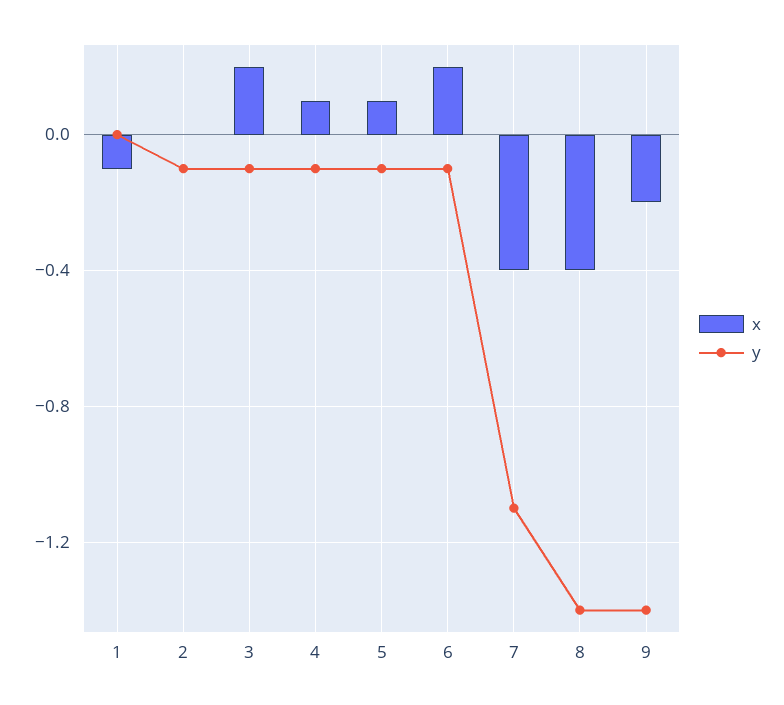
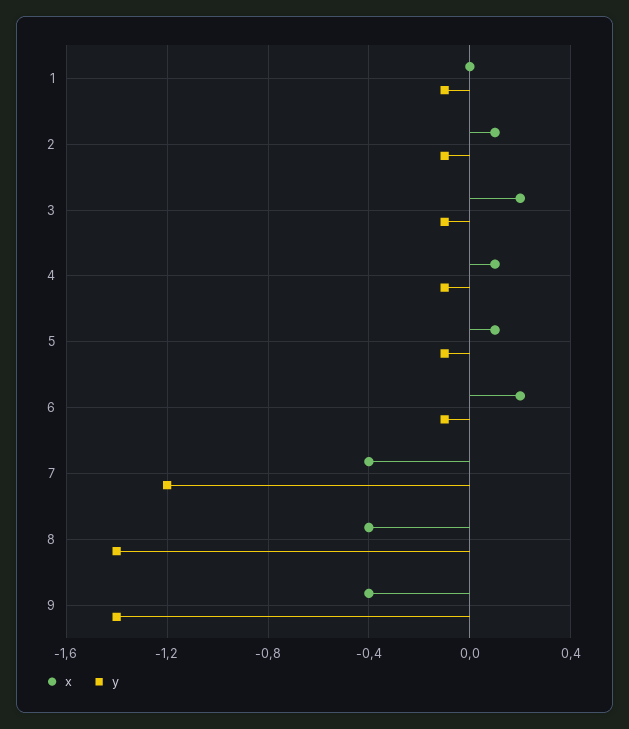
x, 1: -0.1 -> 0
y, 1: 0 -> -0.1
x, 2: 0 -> 0.1
y, 7: -1.1 -> -1.2
x, 9: -0.2 -> -0.4

